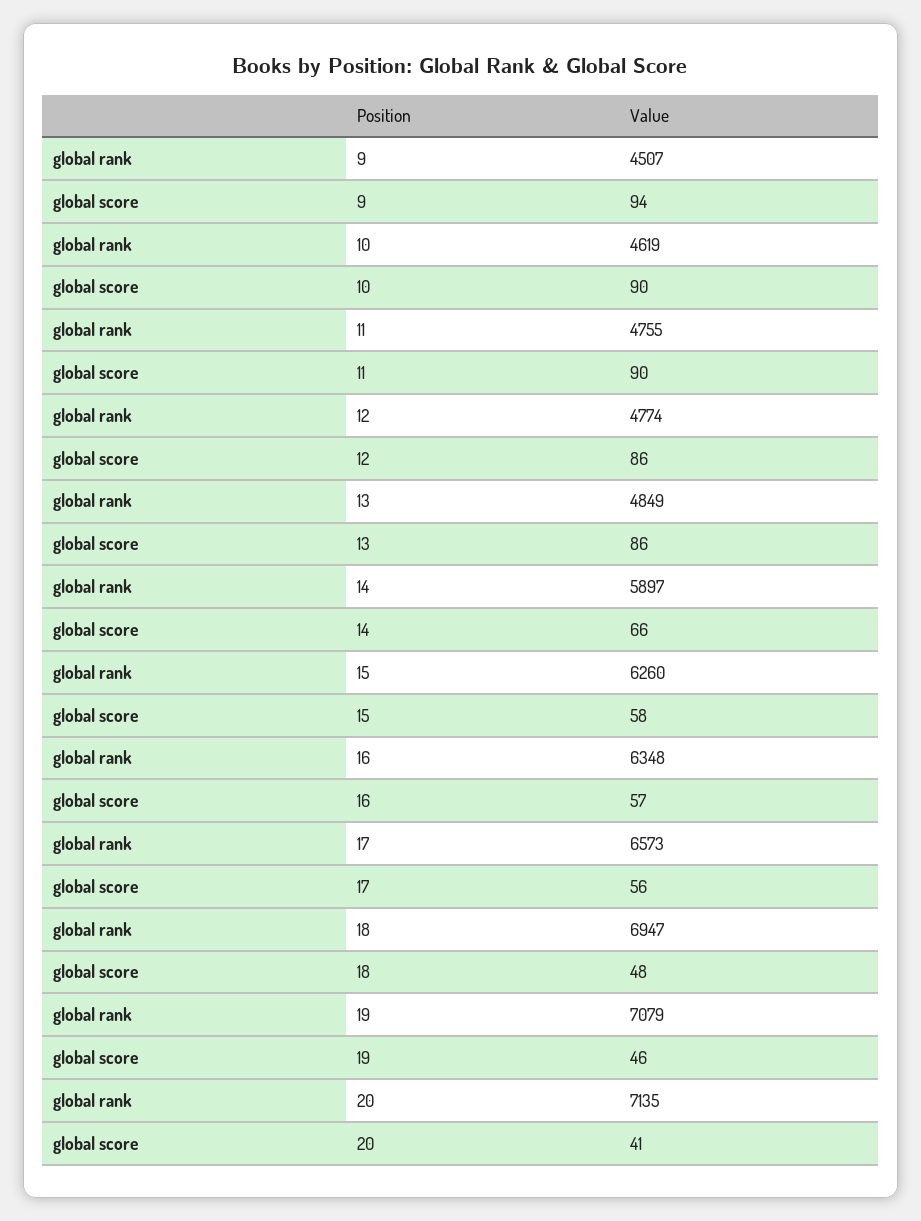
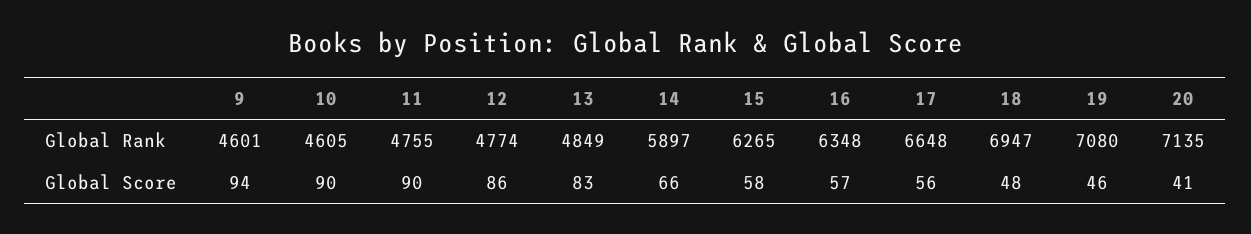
global rank, 9: 4507 -> 4601
global rank, 10: 4619 -> 4605
global score, 13: 86 -> 83
global rank, 15: 6260 -> 6265
global rank, 17: 6573 -> 6648
global rank, 19: 7079 -> 7080

